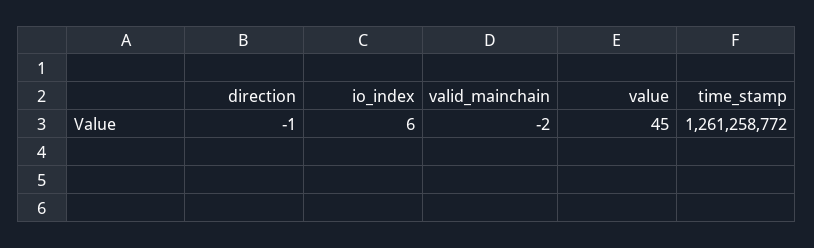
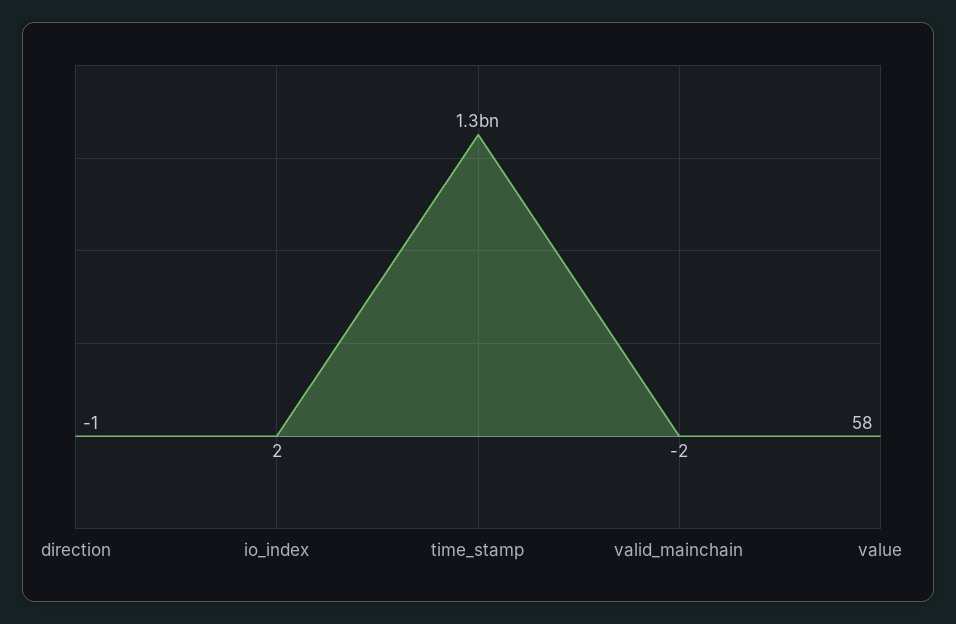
io_index: 6 -> 2
value: 45 -> 58

